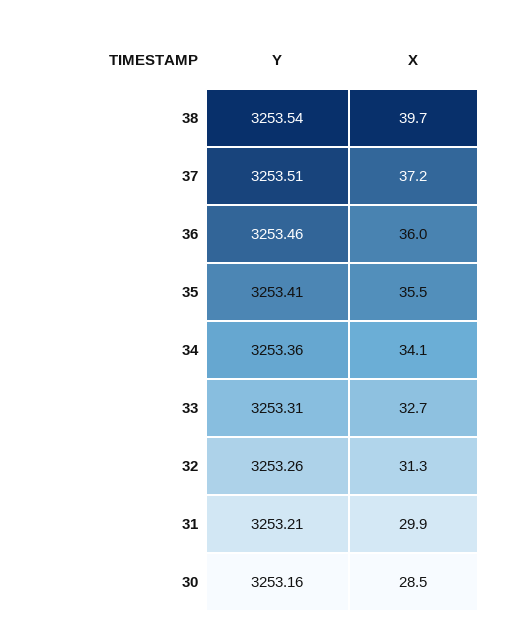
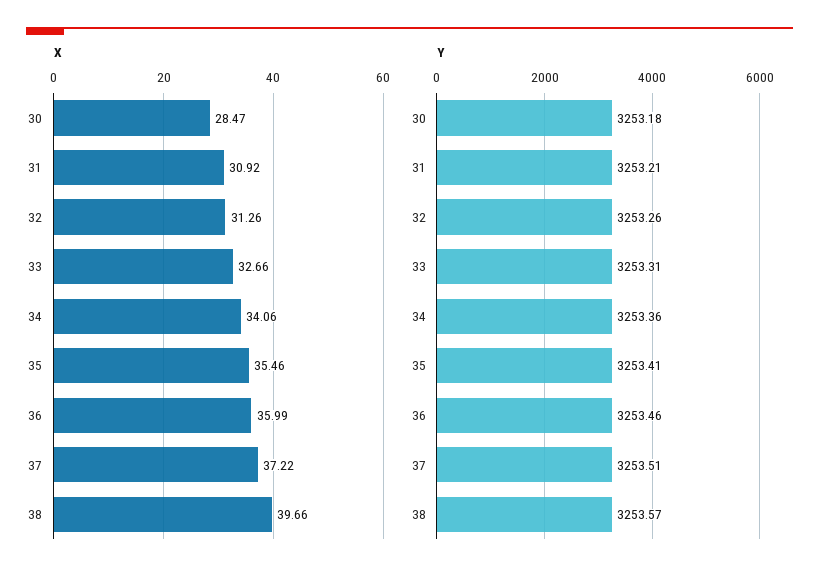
Y, 38: 3253.54 -> 3253.57
X, 31: 29.9 -> 30.92
Y, 30: 3253.16 -> 3253.18

